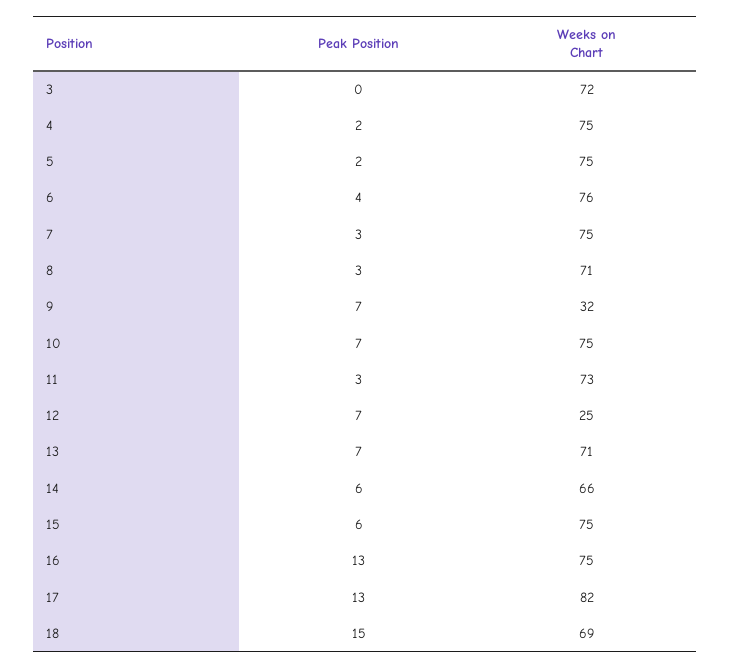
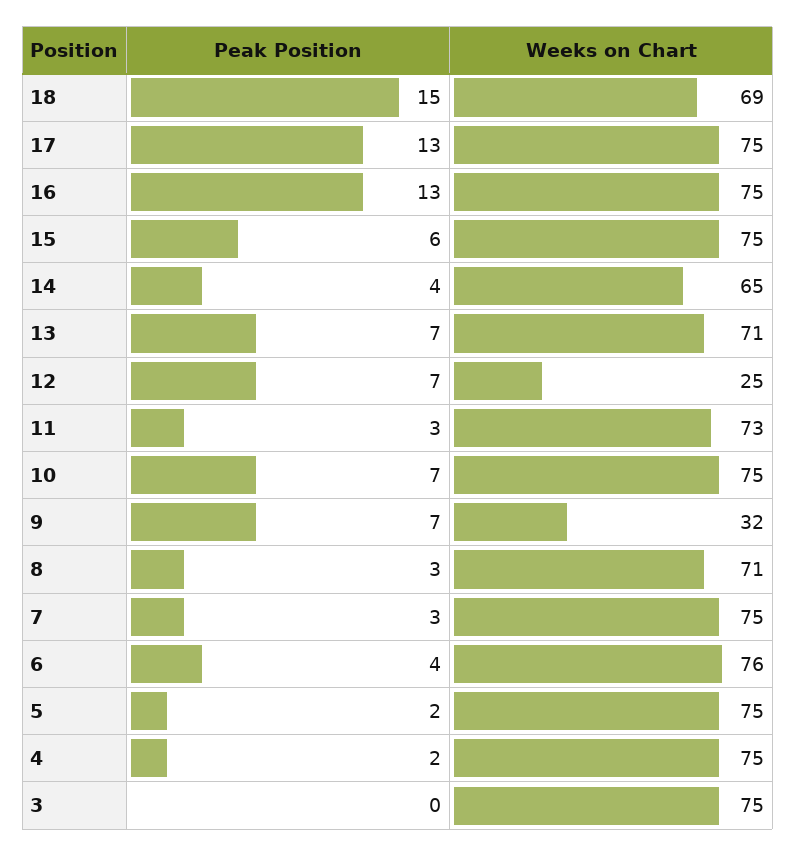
Weeks on Chart, 3: 72 -> 75
Peak Position, 14: 6 -> 4
Weeks on Chart, 14: 66 -> 65
Weeks on Chart, 17: 82 -> 75

